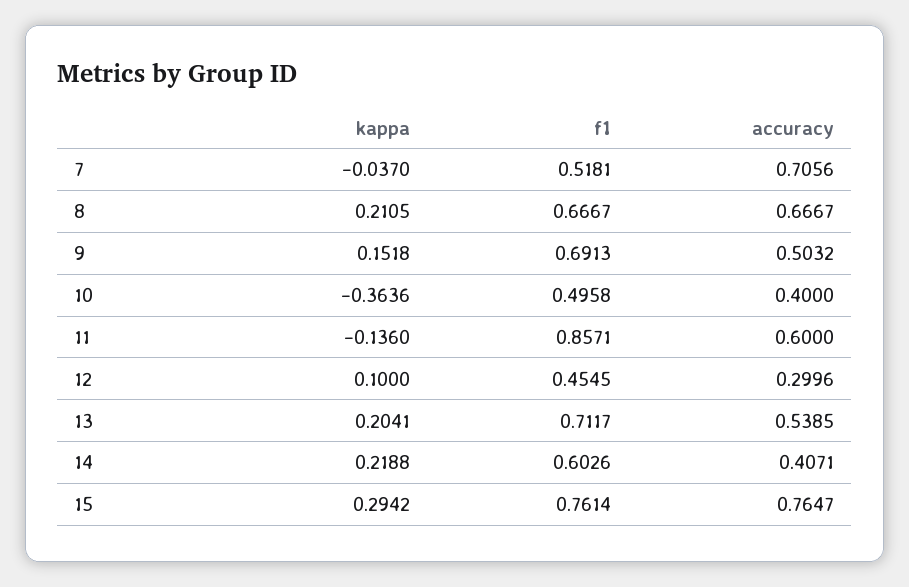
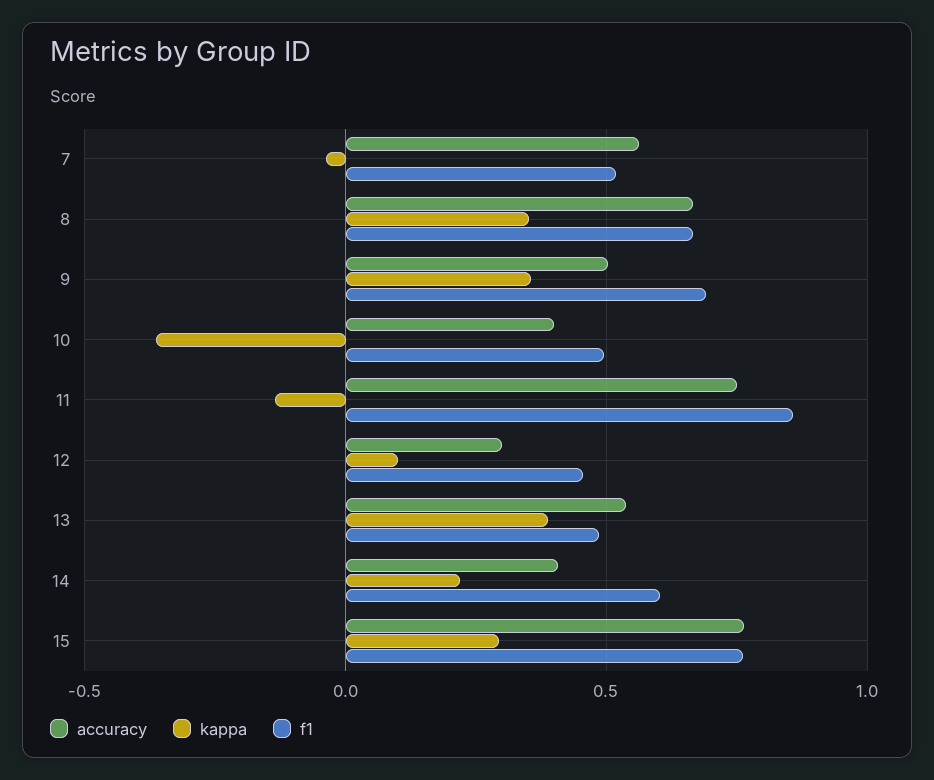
accuracy, 7: 0.7056 -> 0.55
kappa, 8: 0.2105 -> 0.35
kappa, 9: 0.1518 -> 0.35
accuracy, 11: 0.6 -> 0.75
kappa, 13: 0.2041 -> 0.4
f1, 13: 0.7117 -> 0.5

